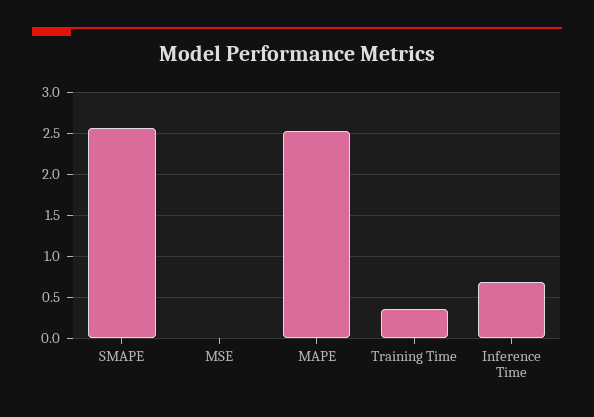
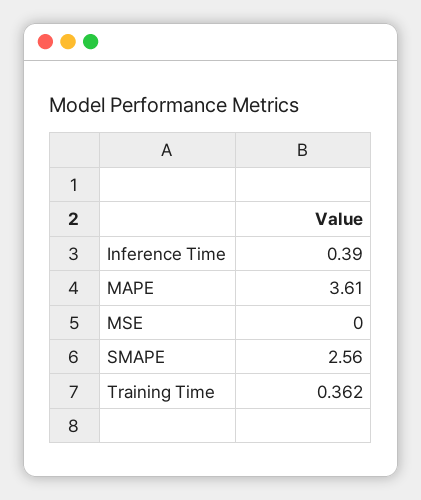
MAPE: 2.5 -> 3.61
Inference Time: 0.7 -> 0.39

